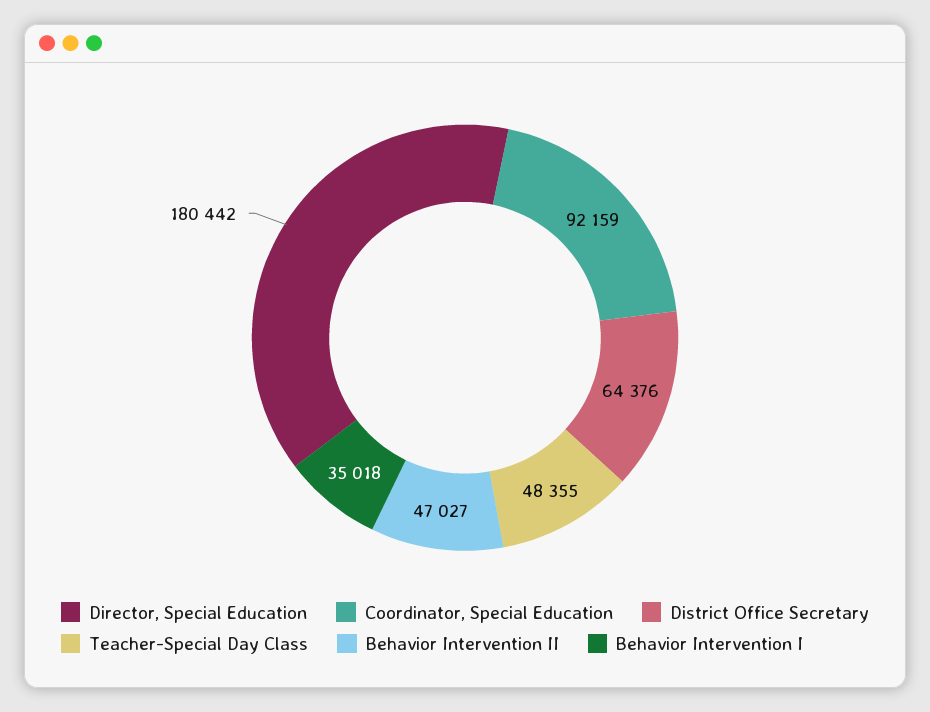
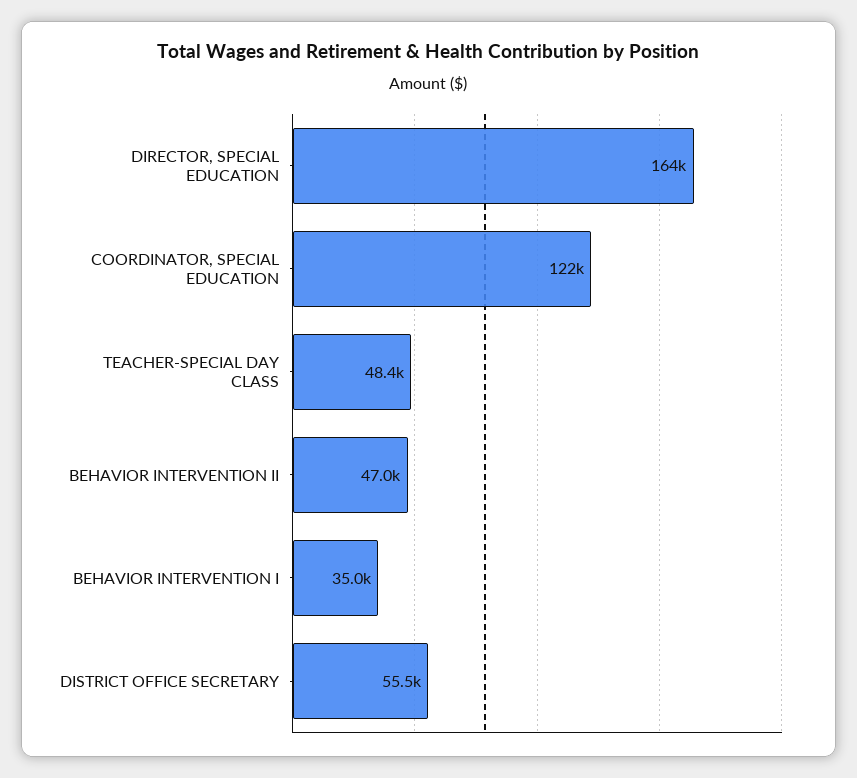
Director, Special Education: 180442 -> 164000
Coordinator, Special Education: 92159 -> 122000
District Office Secretary: 64376 -> 55500

